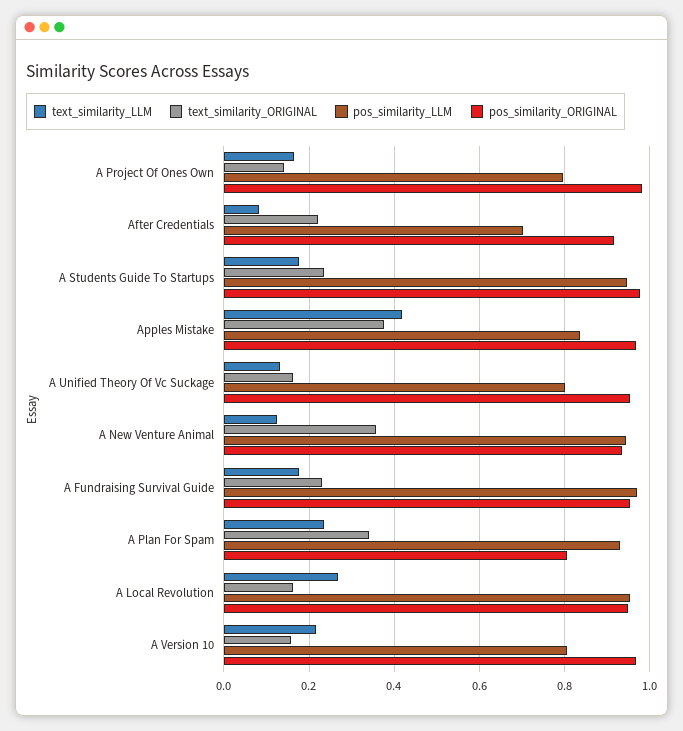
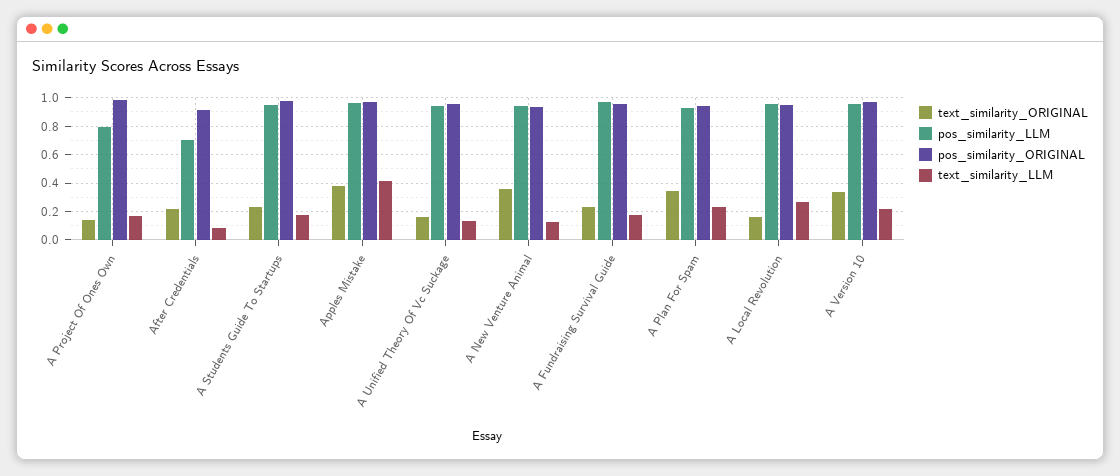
pos_similarity_LLM, Apples Mistake: 0.84 -> 0.95
pos_similarity_LLM, A Unified Theory Of Vc Suckage: 0.8 -> 0.95
pos_similarity_ORIGINAL, A Plan For Spam: 0.8 -> 0.95
text_similarity_ORIGINAL, A Version 10: 0.16 -> 0.35
pos_similarity_LLM, A Version 10: 0.8 -> 0.95

